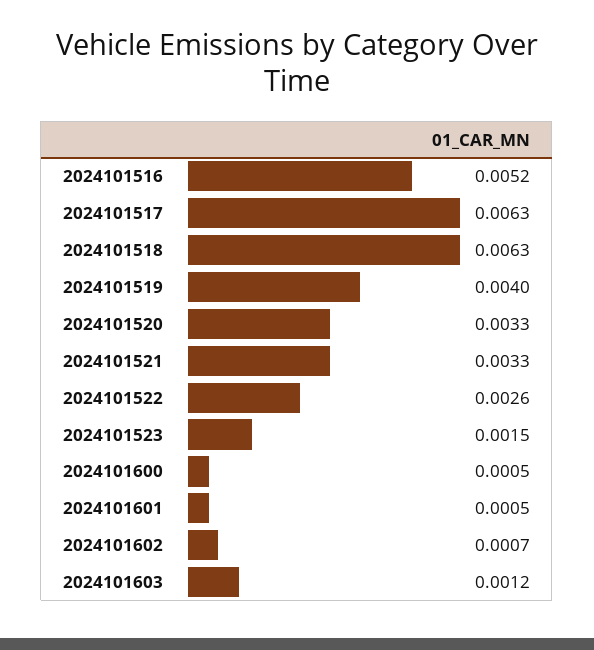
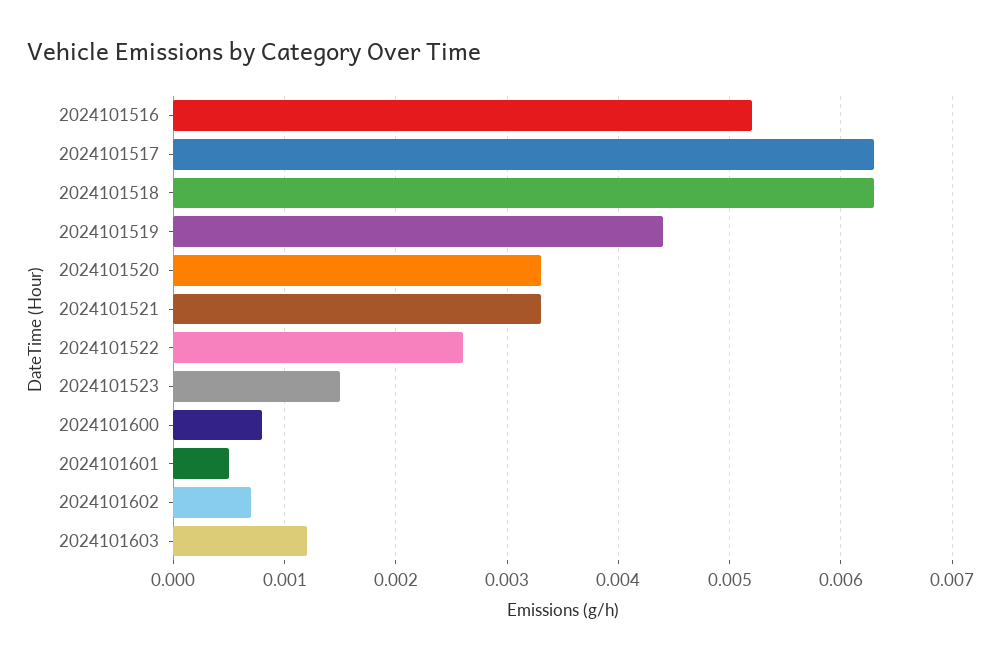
2024101519: 0.004 -> 0.0044
2024101600: 0.0005 -> 0.0008

